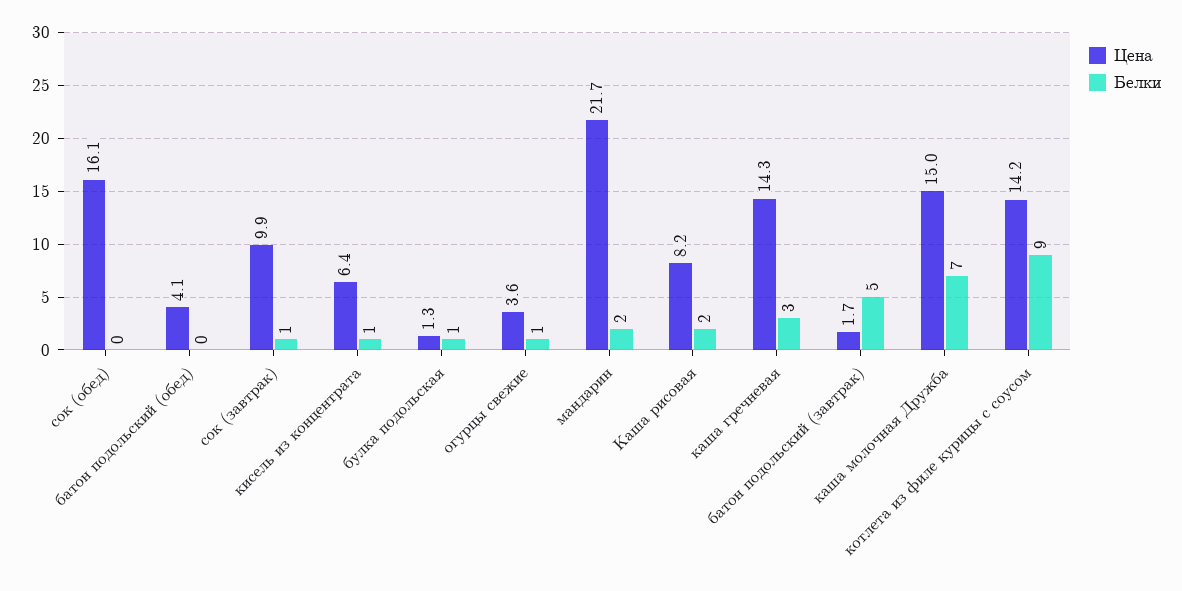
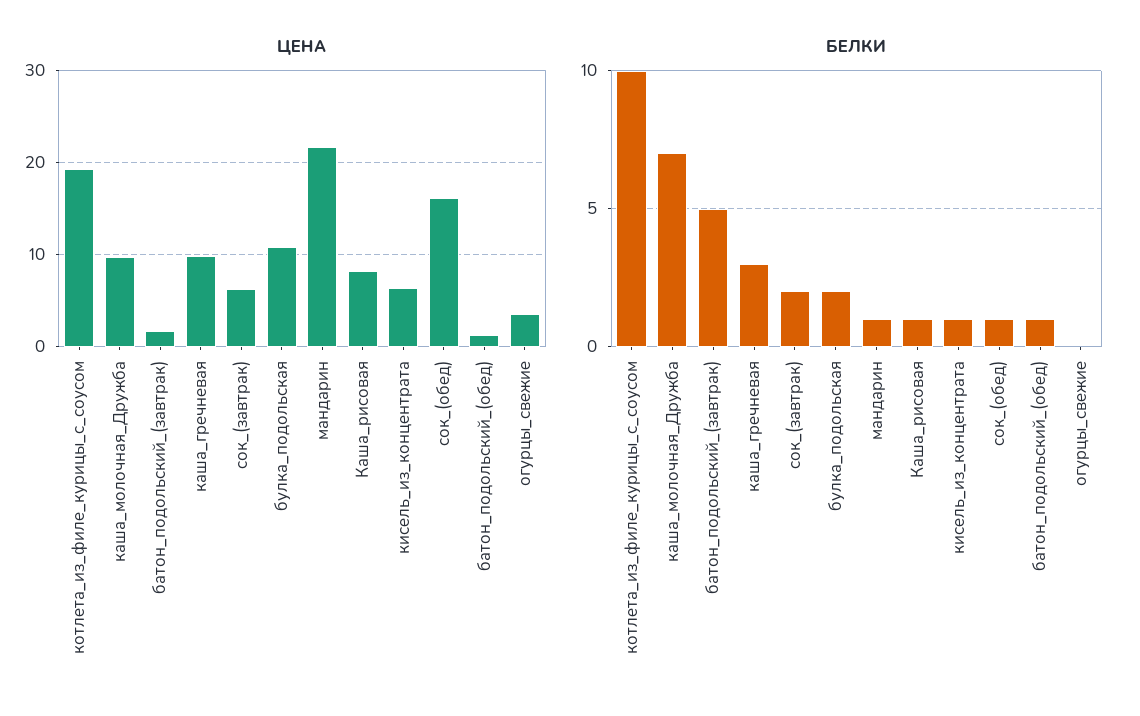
Белки, сок (обед): 0 -> 1
Цена, батон подольский (обед): 4.1 -> 1
Белки, батон подольский (обед): 0 -> 1
Цена, сок (завтрак): 9.9 -> 6
Белки, сок (завтрак): 1 -> 2
Цена, булка подольская: 1.3 -> 11
Белки, булка подольская: 1 -> 2
Белки, огурцы свежие: 1 -> 0
Белки, мандарин: 2 -> 1
Белки, Каша рисовая: 2 -> 1
Цена, каша гречневая: 14.3 -> 10
Цена, каша молочная Дружба: 15 -> 10
Цена, котлета из филе курицы с соусом: 14.2 -> 19
Белки, котлета из филе курицы с соусом: 9 -> 10

